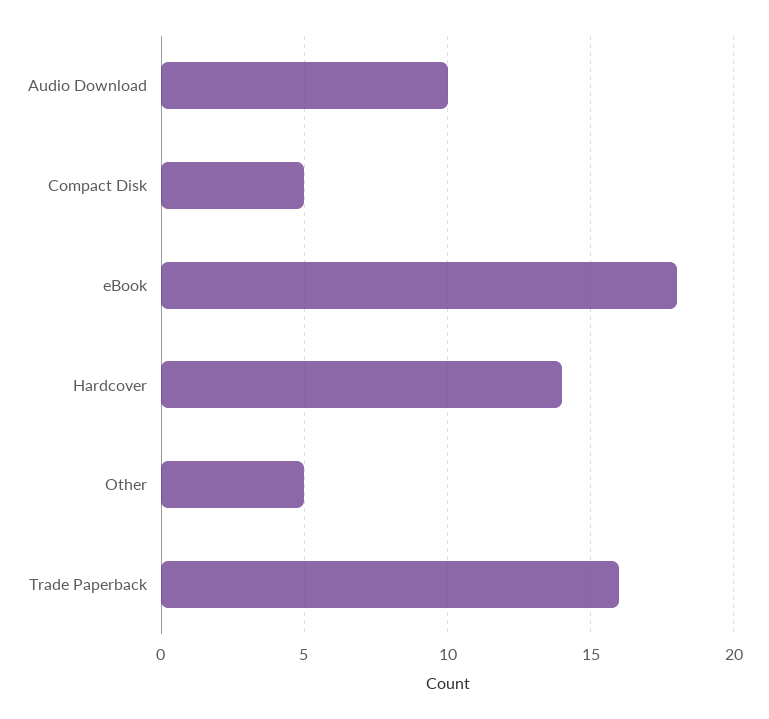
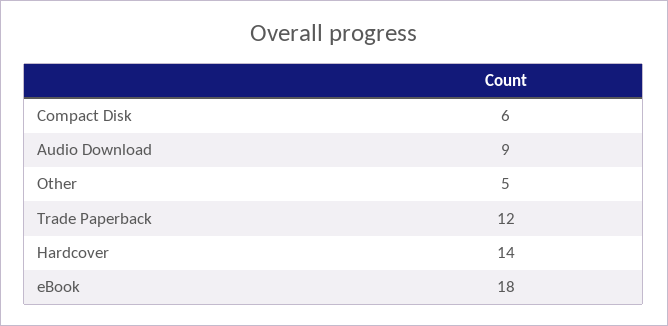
Audio Download: 10 -> 9
Compact Disk: 5 -> 6
Trade Paperback: 16 -> 12

